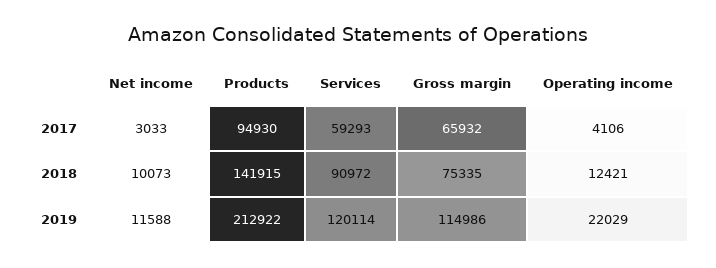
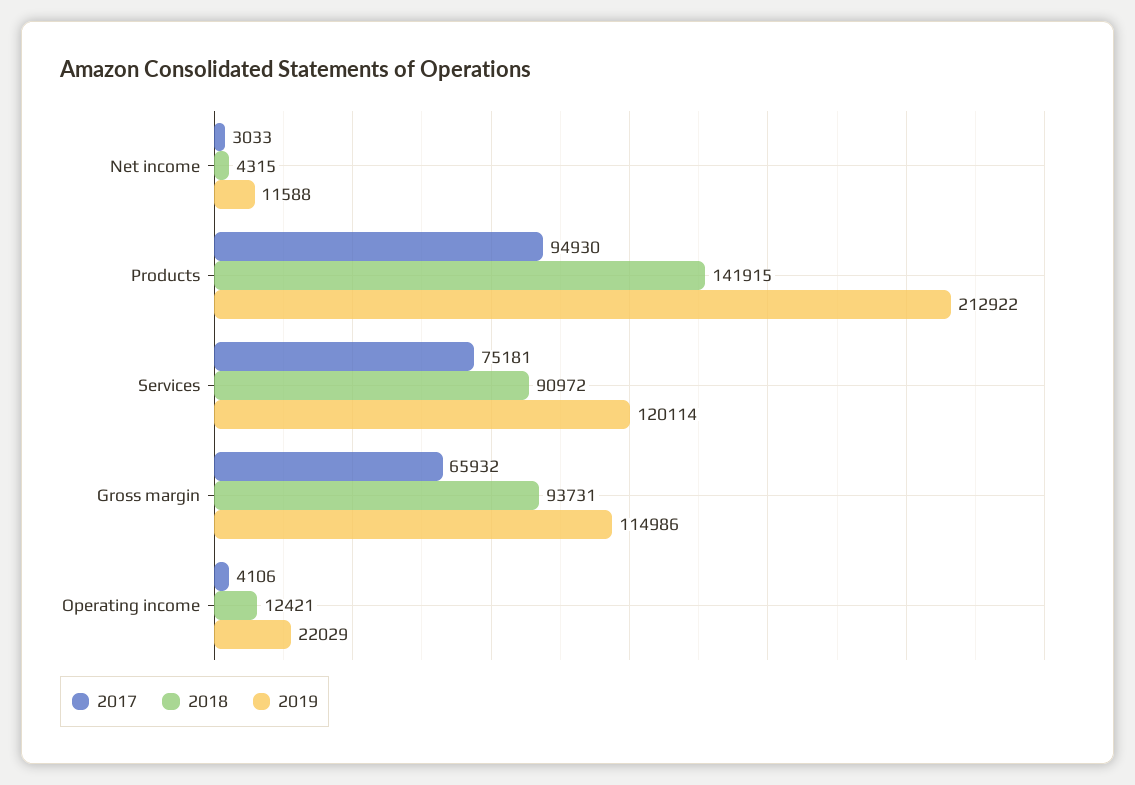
2017, Services: 59293 -> 75181
2018, Net income: 10073 -> 4315
2018, Gross margin: 75335 -> 93731

